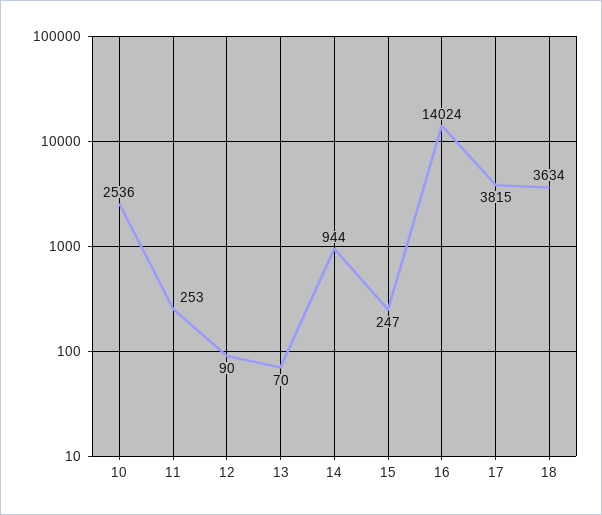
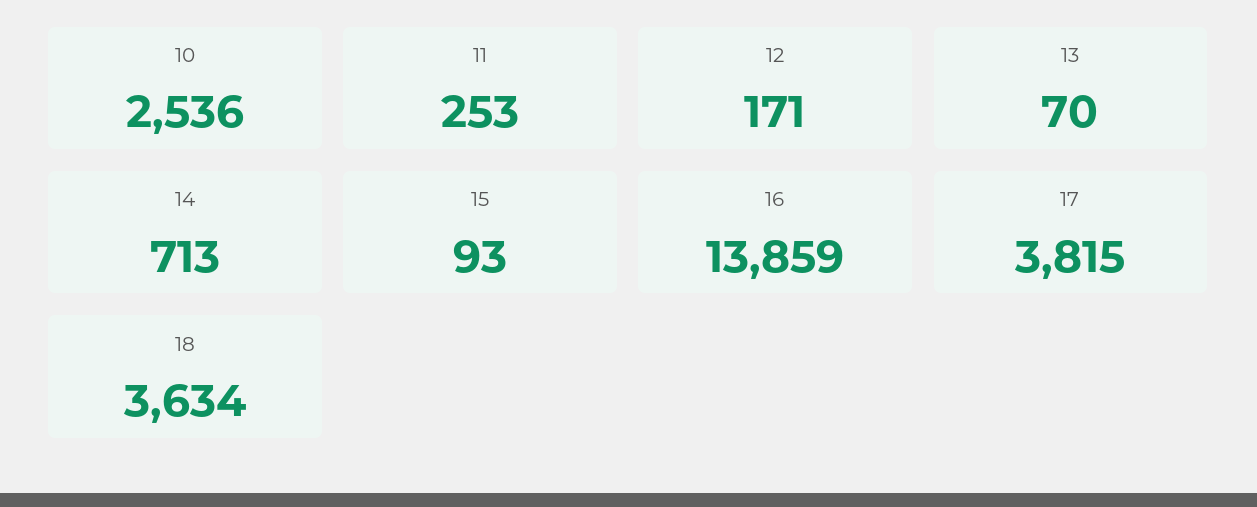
12: 90 -> 171
14: 944 -> 713
15: 247 -> 93
16: 14024 -> 13859

